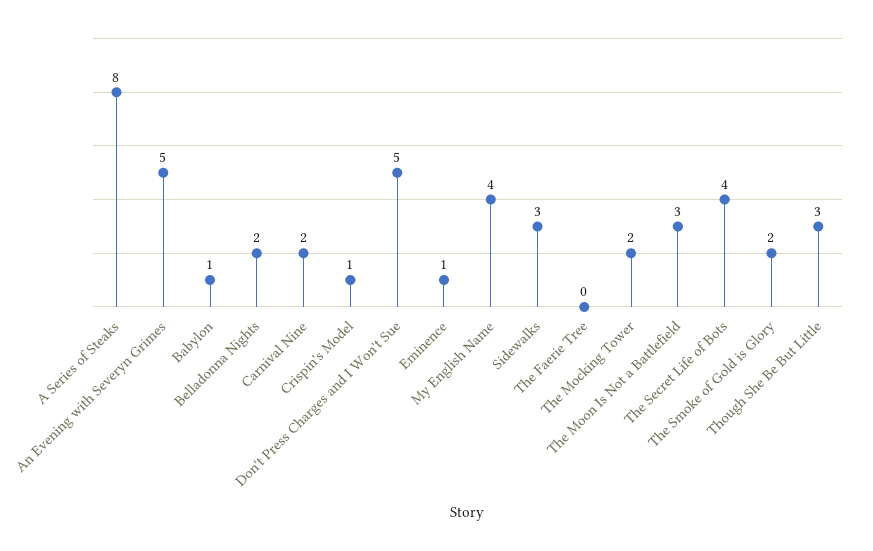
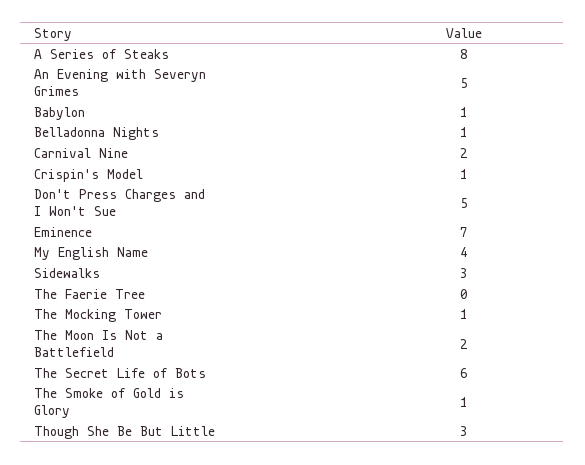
Belladonna Nights: 2 -> 1
Eminence: 1 -> 7
The Mocking Tower: 2 -> 1
The Moon Is Not a Battlefield: 3 -> 2
The Secret Life of Bots: 4 -> 6
The Smoke of Gold is Glory: 2 -> 1

